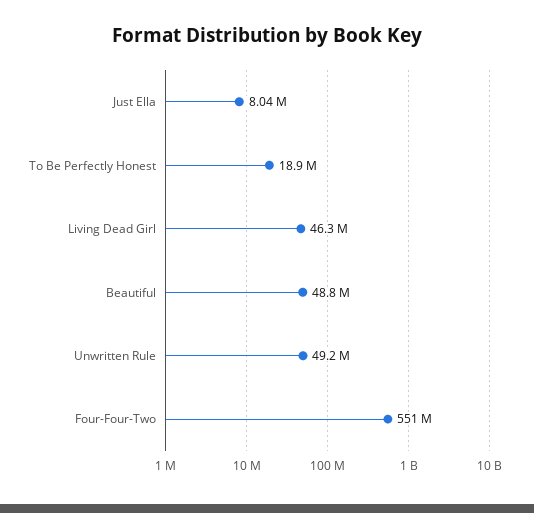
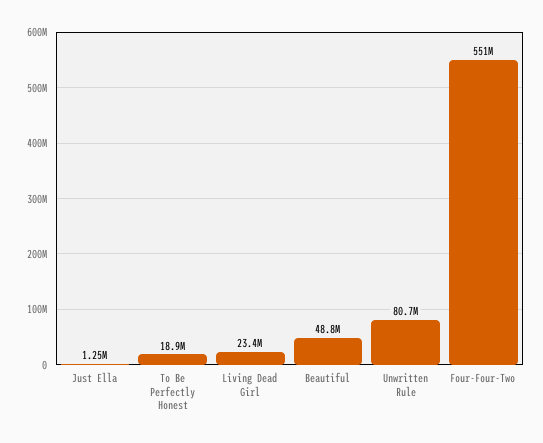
Just Ella: 8040000 -> 1250000
Living Dead Girl: 46300000 -> 23400000
Unwritten Rule: 49200000 -> 80700000

